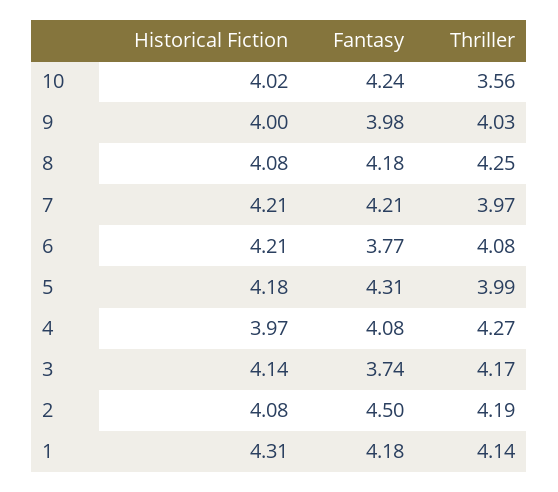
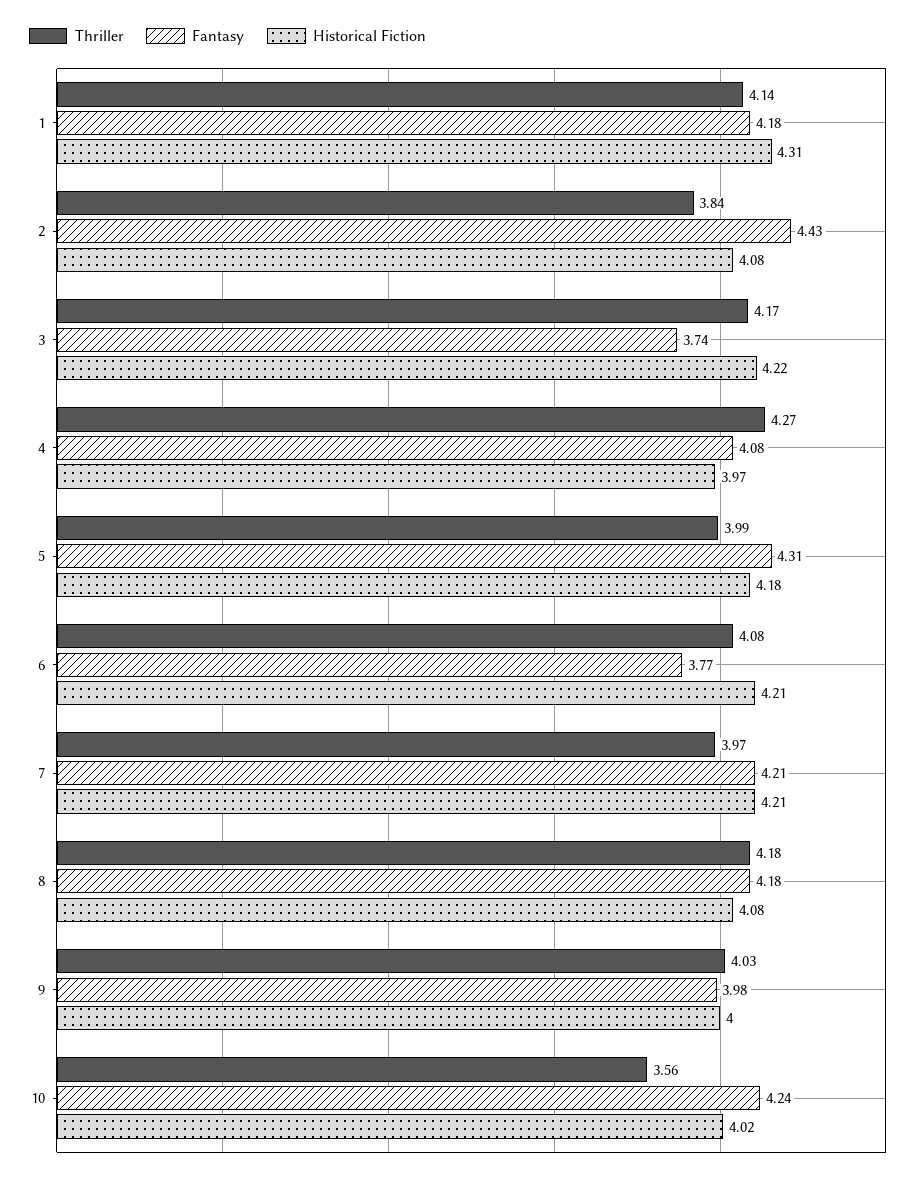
Thriller, 8: 4.25 -> 4.18
Historical Fiction, 3: 4.14 -> 4.22
Fantasy, 2: 4.5 -> 4.43
Thriller, 2: 4.19 -> 3.84

